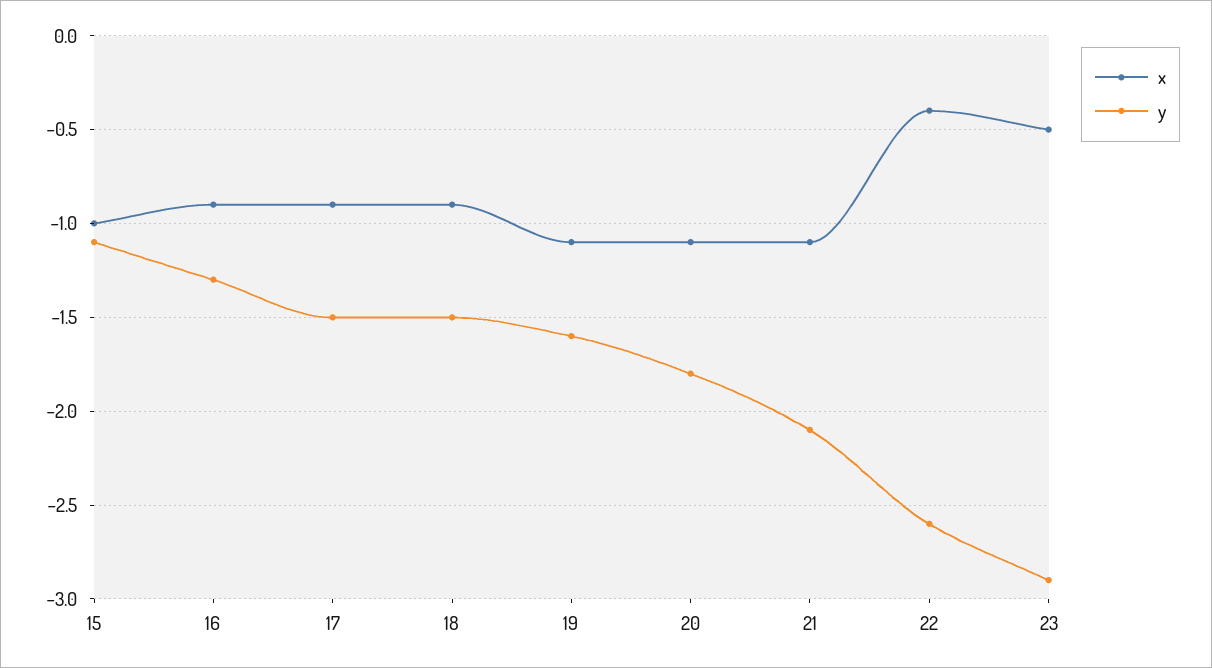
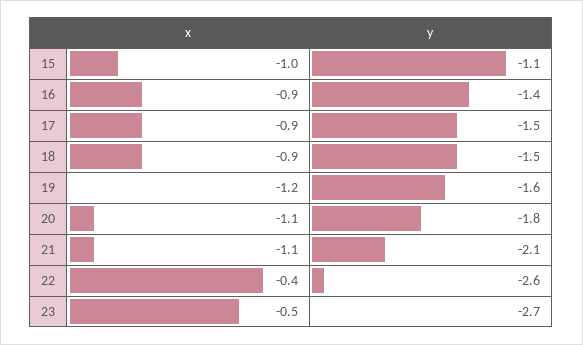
y, 16: -1.3 -> -1.4
x, 19: -1.1 -> -1.2
y, 23: -2.9 -> -2.7

